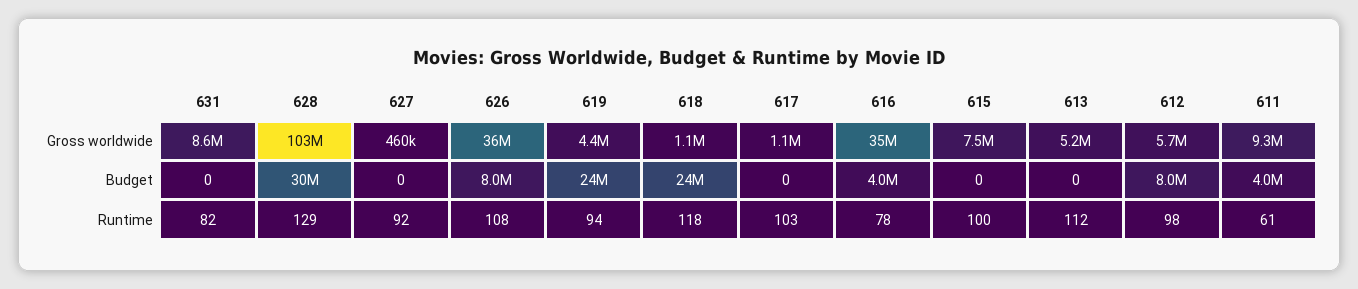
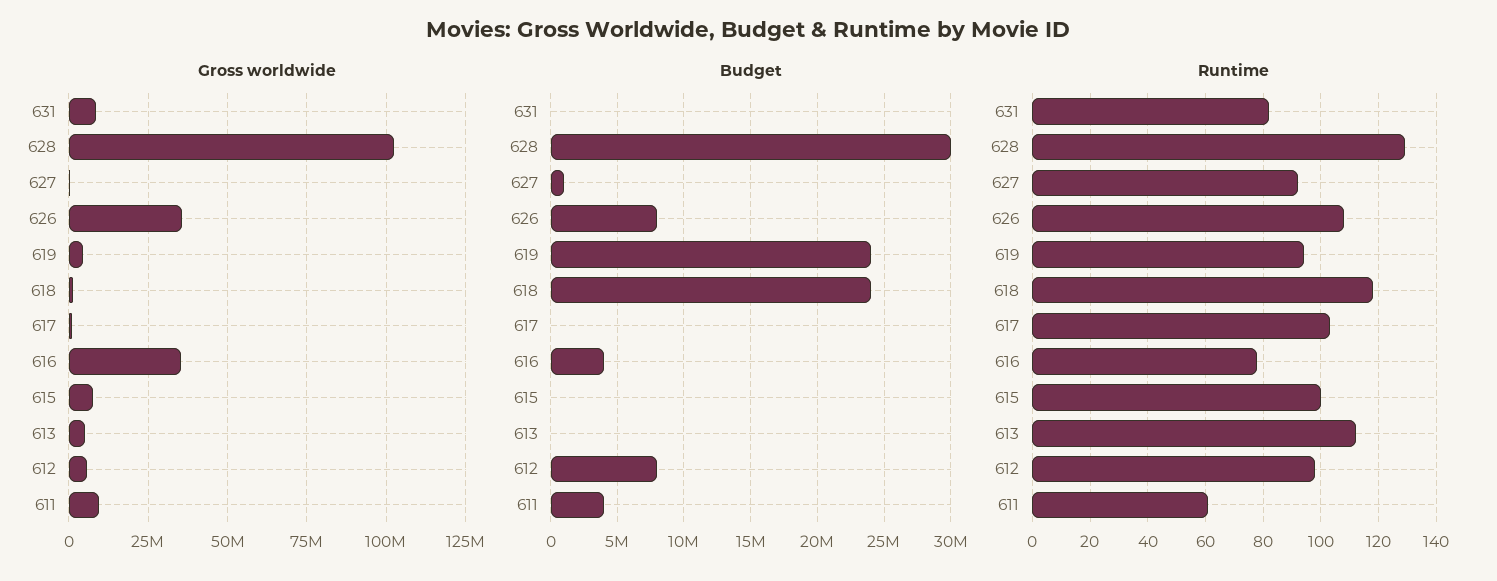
Budget, 627: 0 -> 1000000

